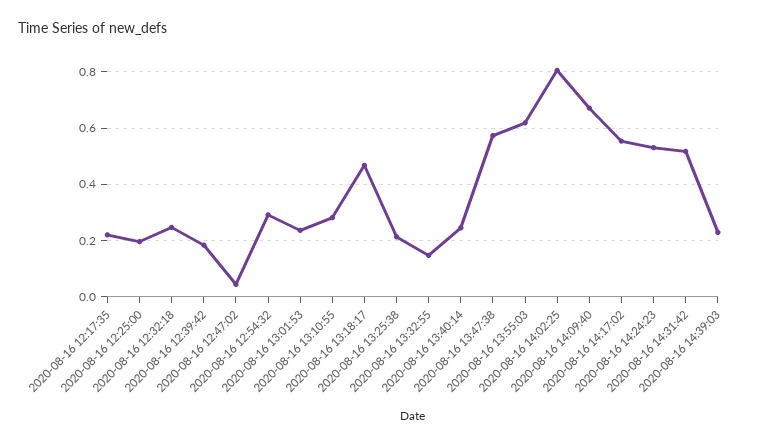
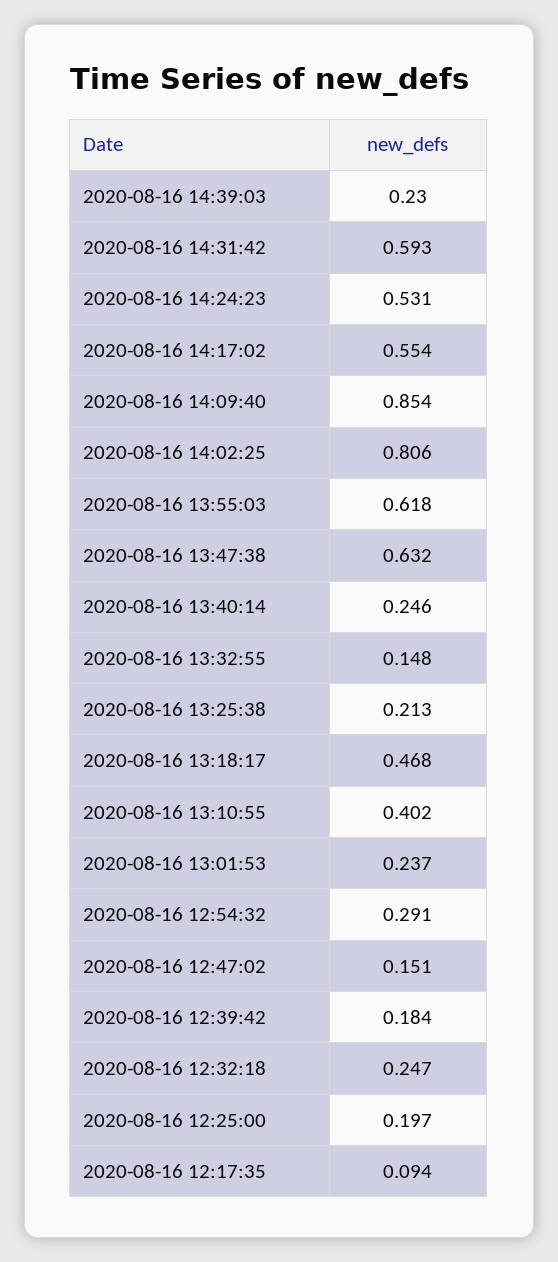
2020-08-16 12:17:35: 0.225 -> 0.094
2020-08-16 12:47:02: 0.05 -> 0.151
2020-08-16 13:10:55: 0.275 -> 0.402
2020-08-16 13:47:38: 0.575 -> 0.632
2020-08-16 14:09:40: 0.675 -> 0.854
2020-08-16 14:31:42: 0.525 -> 0.593

